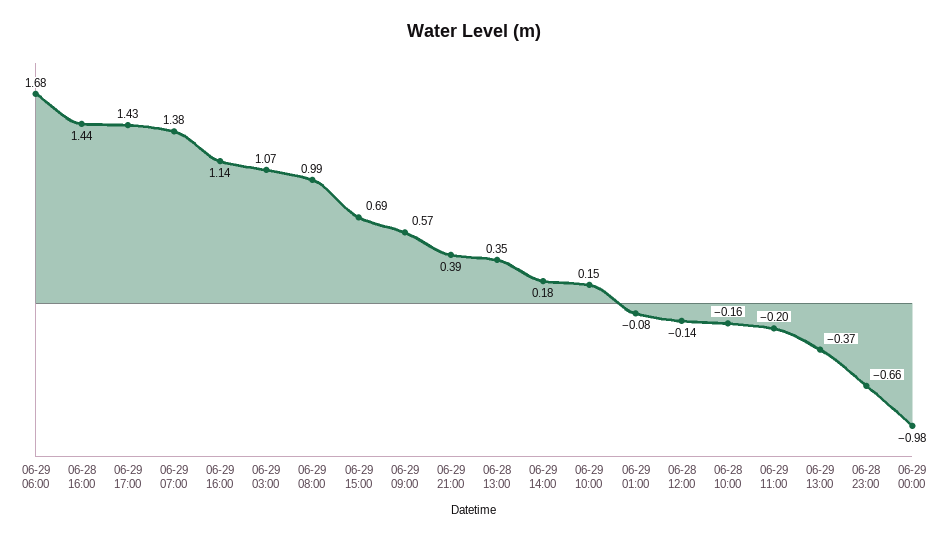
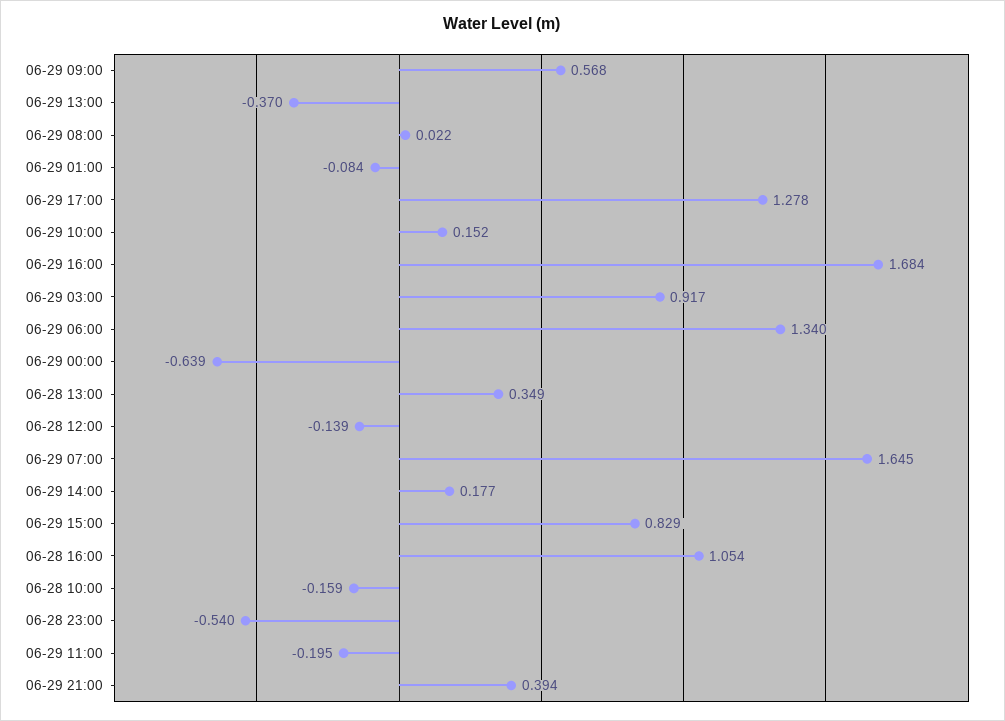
06-29 06:00: 1.68 -> 1.34
06-28 16:00: 1.44 -> 1.054
06-29 17:00: 1.43 -> 1.278
06-29 07:00: 1.38 -> 1.645
06-29 16:00: 1.14 -> 1.684
06-29 03:00: 1.07 -> 0.917
06-29 08:00: 0.99 -> 0.022
06-29 15:00: 0.69 -> 0.829
06-28 23:00: -0.66 -> -0.54
06-29 00:00: -0.98 -> -0.639

